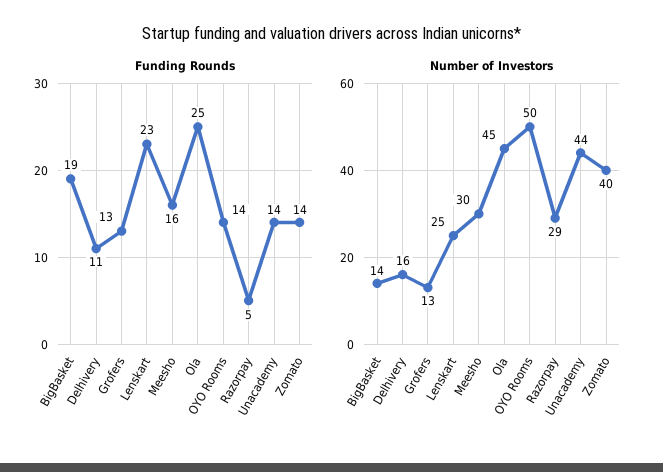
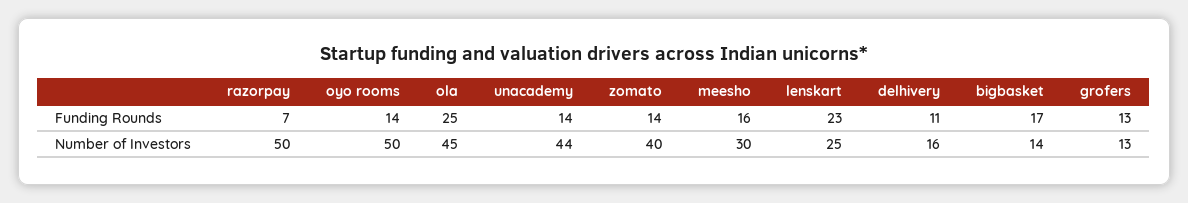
Funding Rounds, BigBasket: 19 -> 17
Funding Rounds, Razorpay: 5 -> 7
Number of Investors, Razorpay: 29 -> 50

